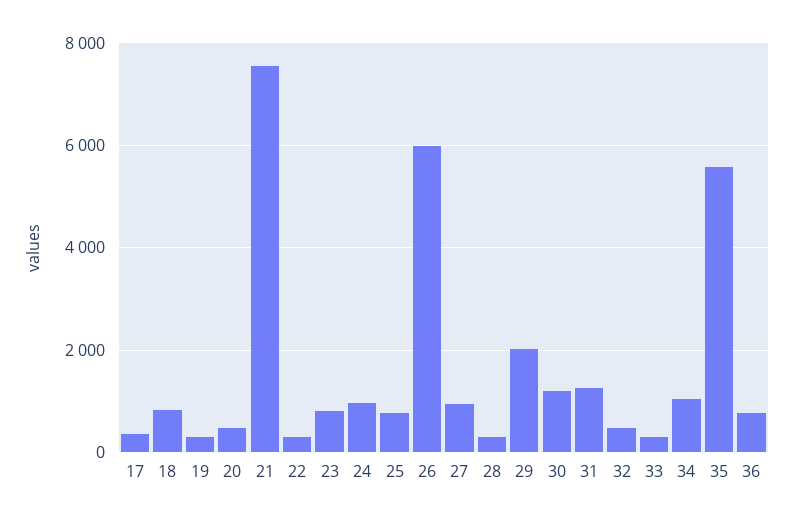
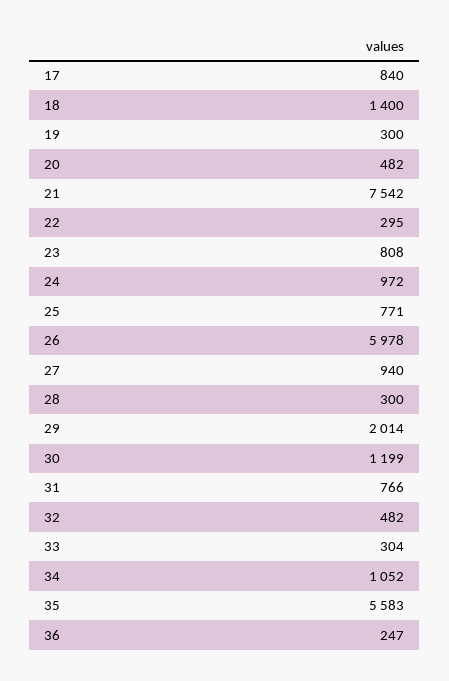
17: 400 -> 840
18: 800 -> 1400
31: 1200 -> 766
36: 800 -> 247

